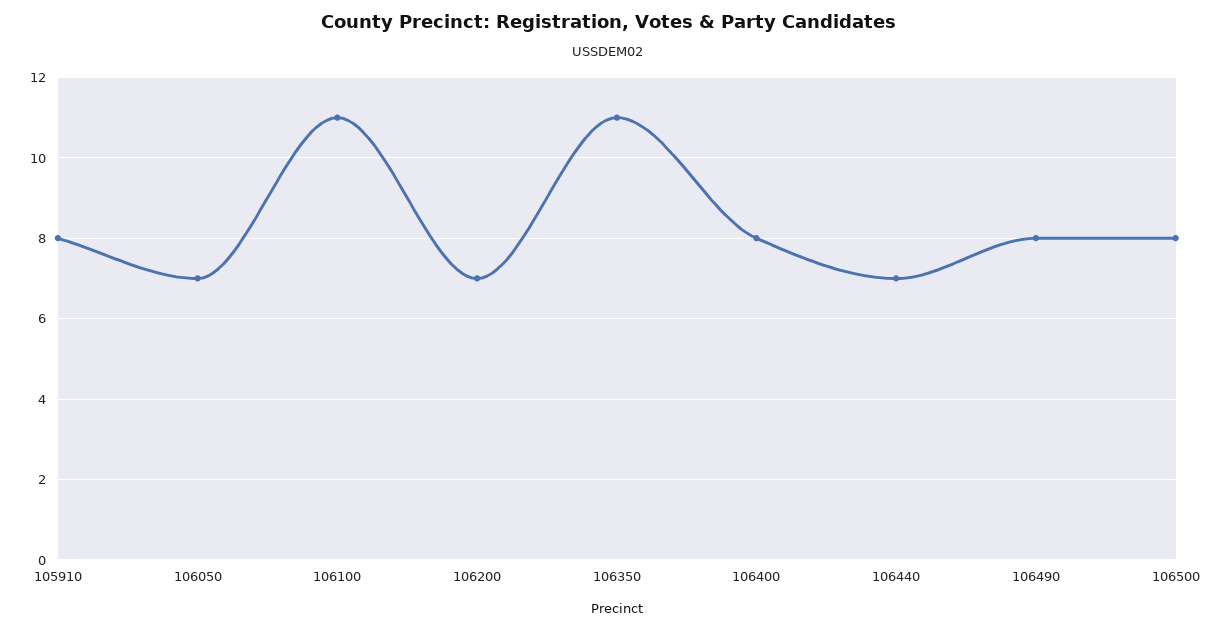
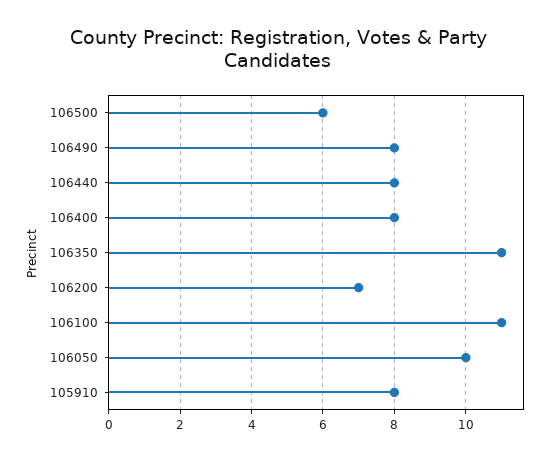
106050: 7 -> 10
106440: 7 -> 8
106500: 8 -> 6

